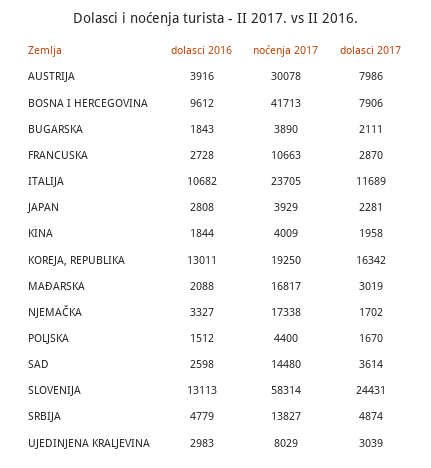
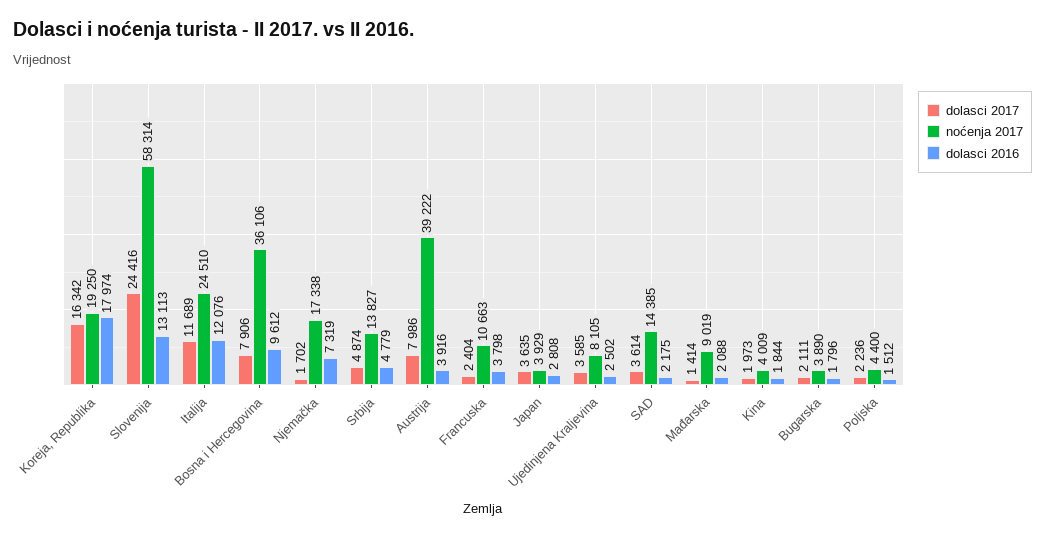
noćenja 2017, AUSTRIJA: 30078 -> 39222
noćenja 2017, BOSNA I HERCEGOVINA: 41713 -> 36106
dolasci 2016, BUGARSKA: 1843 -> 1796
dolasci 2016, FRANCUSKA: 2728 -> 3798
dolasci 2017, FRANCUSKA: 2870 -> 2404
dolasci 2016, ITALIJA: 10682 -> 12076
noćenja 2017, ITALIJA: 23705 -> 24510
dolasci 2017, JAPAN: 2281 -> 3635
dolasci 2017, KINA: 1958 -> 1973
dolasci 2016, KOREJA, REPUBLIKA: 13011 -> 17974
noćenja 2017, MAĐARSKA: 16817 -> 9019
dolasci 2017, MAĐARSKA: 3019 -> 1414
dolasci 2016, NJEMAČKA: 3327 -> 7319
dolasci 2017, POLJSKA: 1670 -> 2236
dolasci 2016, SAD: 2598 -> 2175
noćenja 2017, SAD: 14480 -> 14385
dolasci 2017, SLOVENIJA: 24431 -> 24416
dolasci 2016, UJEDINJENA KRALJEVINA: 2983 -> 2502
noćenja 2017, UJEDINJENA KRALJEVINA: 8029 -> 8105
dolasci 2017, UJEDINJENA KRALJEVINA: 3039 -> 3585

